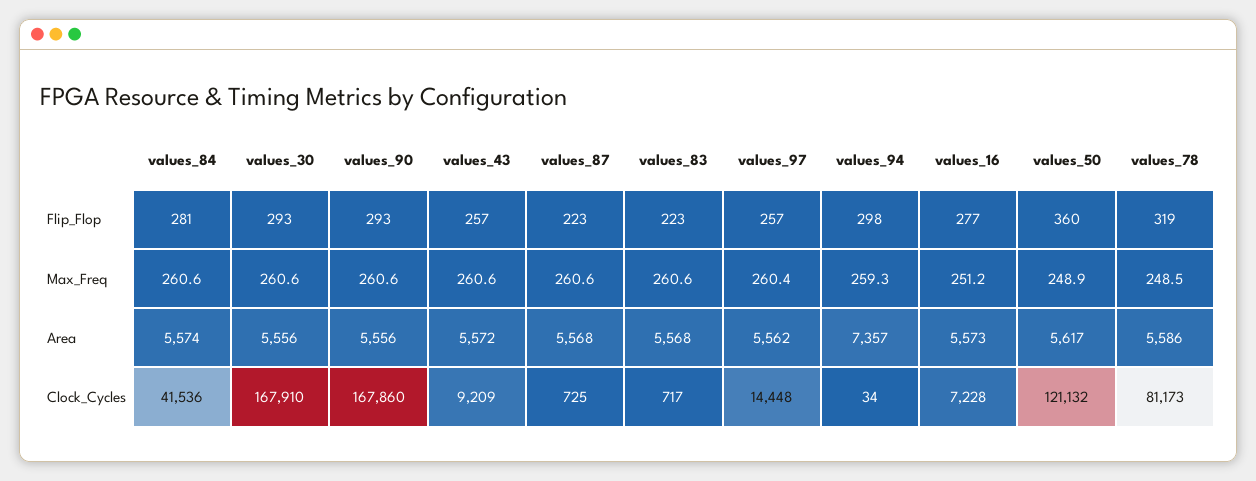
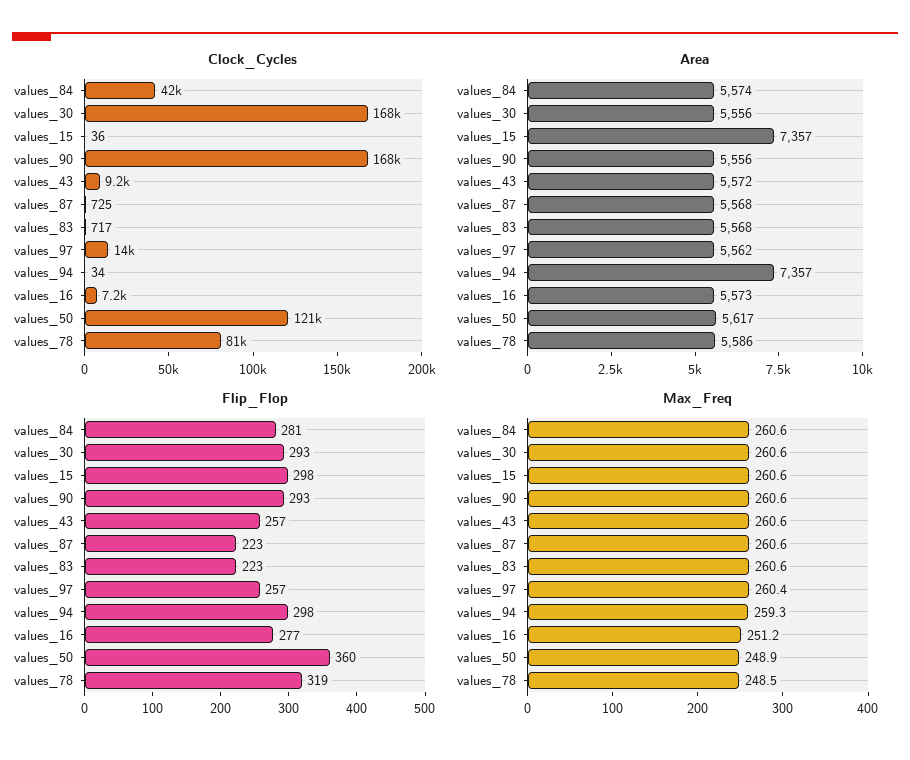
Clock_Cycles, values_15: none -> 36
Area, values_15: none -> 7357
Flip_Flop, values_15: none -> 298
Max_Freq, values_15: none -> 260.6

